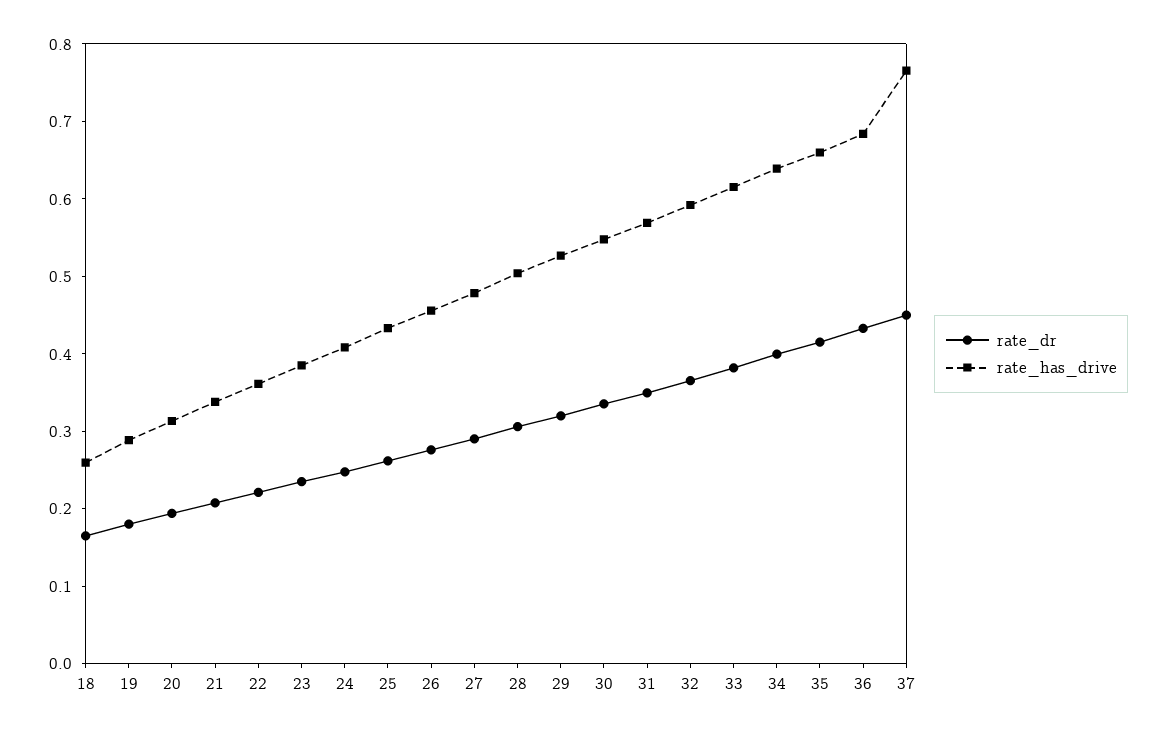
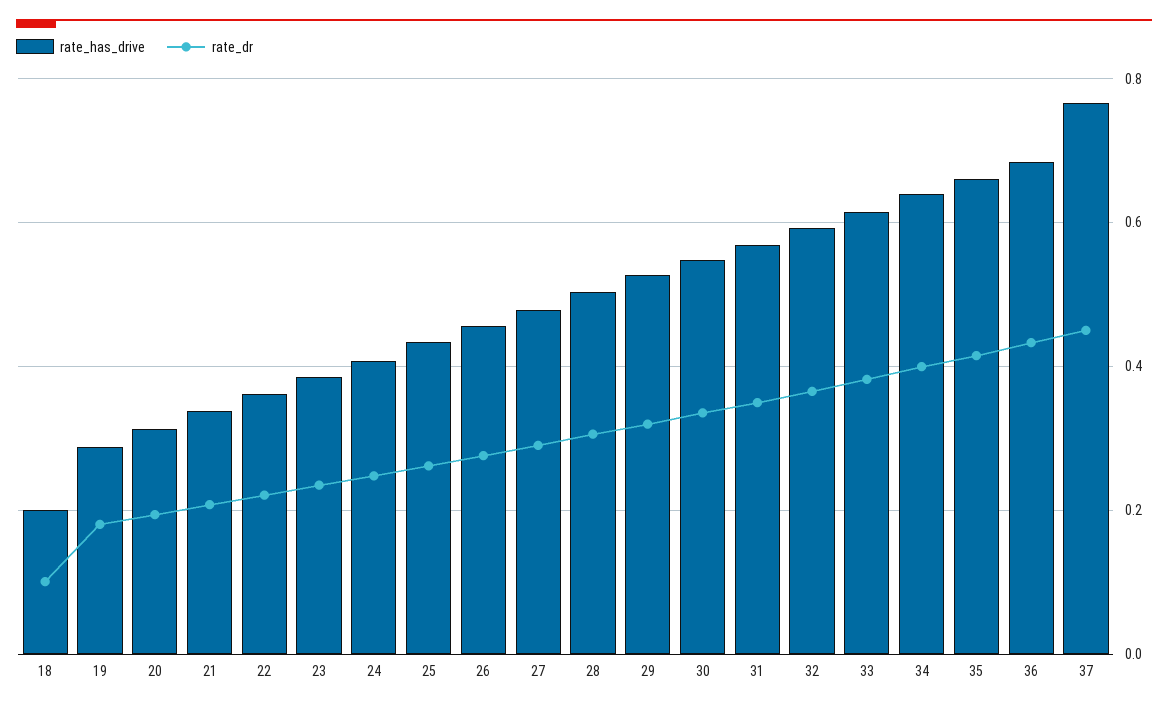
rate_dr, 18: 0.16 -> 0.1
rate_has_drive, 18: 0.26 -> 0.2

